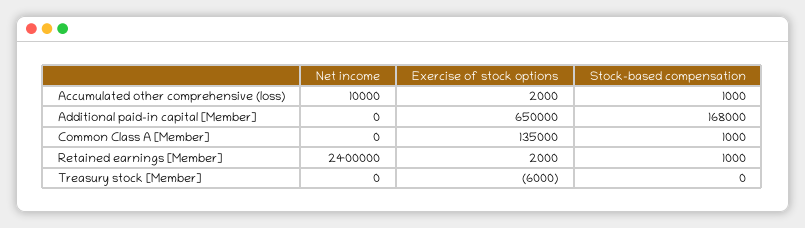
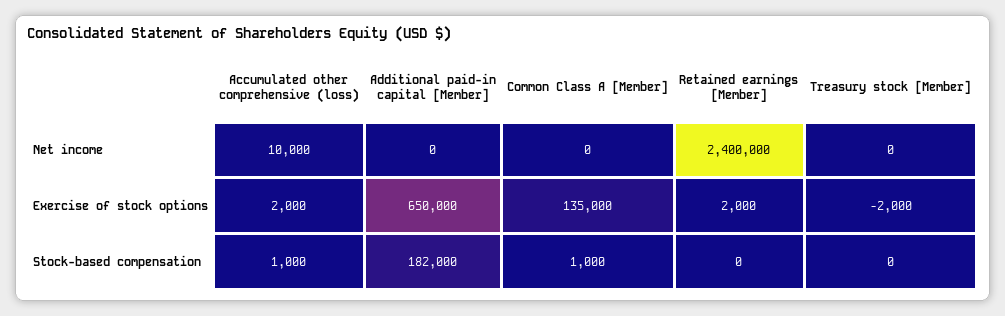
Stock-based compensation, Additional paid-in capital [Member]: 168000 -> 182000
Stock-based compensation, Retained earnings [Member]: 1000 -> 0
Exercise of stock options, Treasury stock [Member]: -6000 -> -2000

